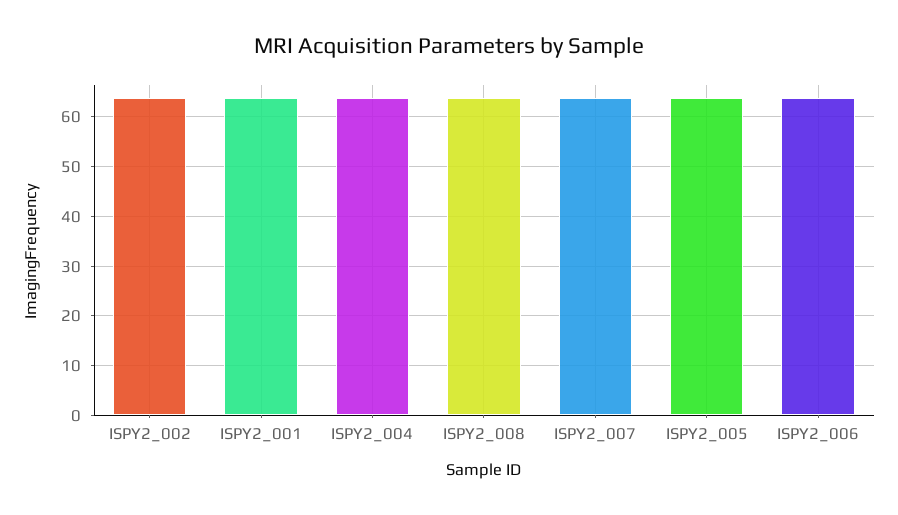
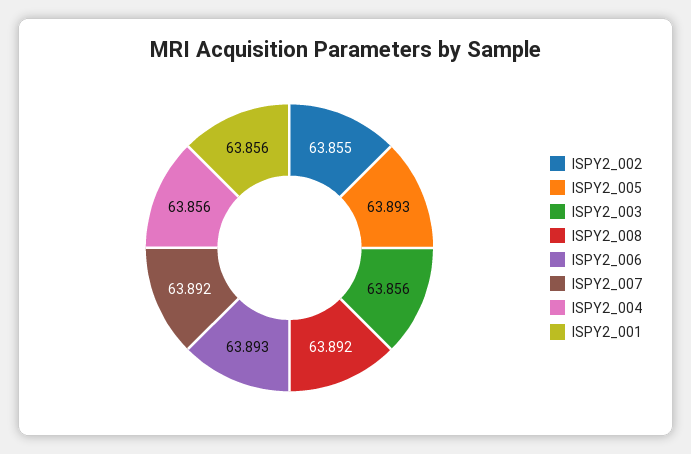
ISPY2_003: none -> 63.856

